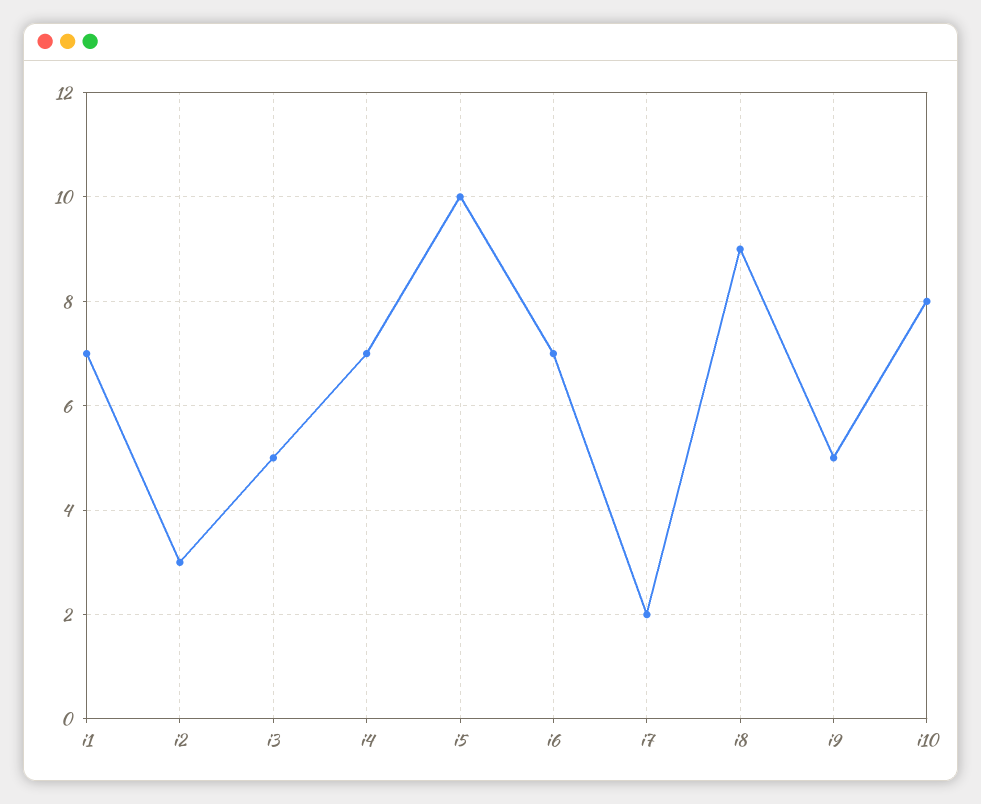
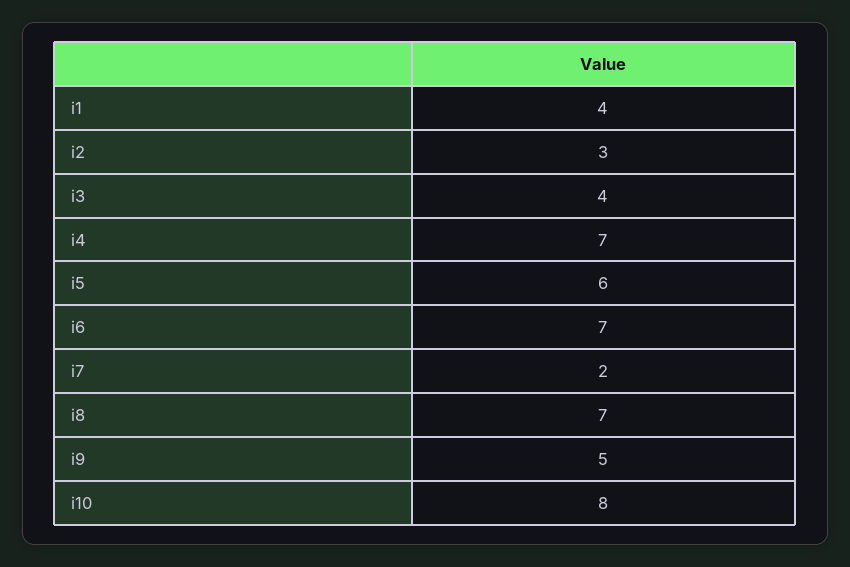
i1: 7 -> 4
i3: 5 -> 4
i5: 10 -> 6
i8: 9 -> 7

